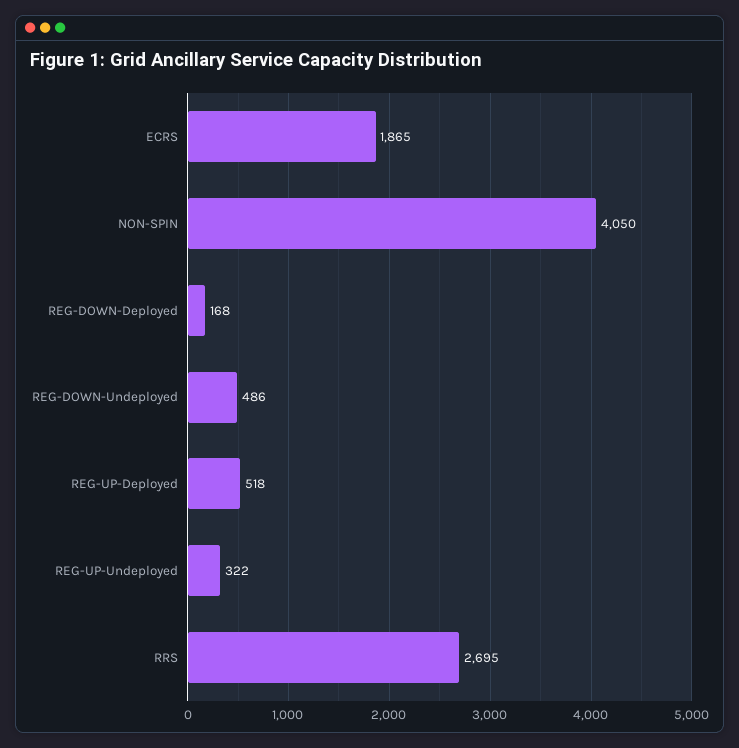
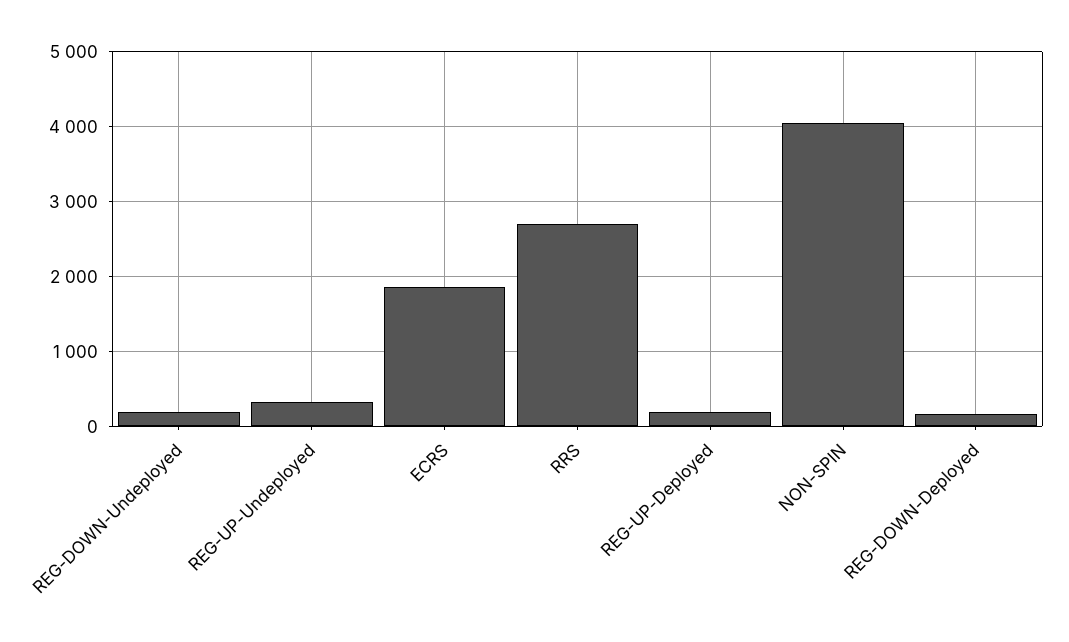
REG-DOWN-Undeployed: 486 -> 200
REG-UP-Deployed: 518 -> 200

